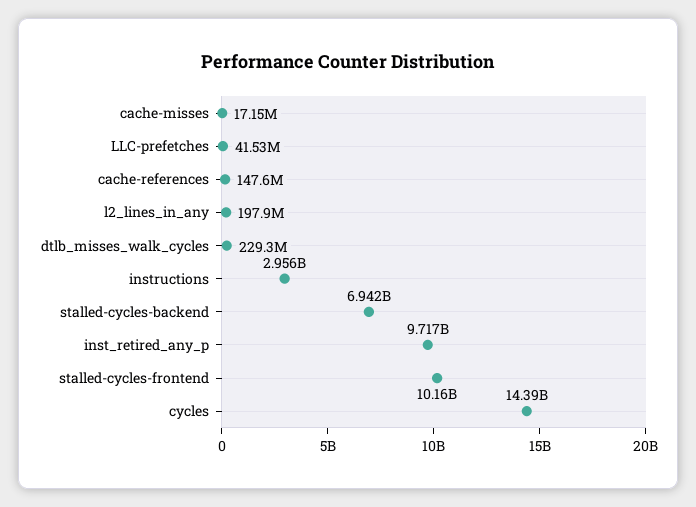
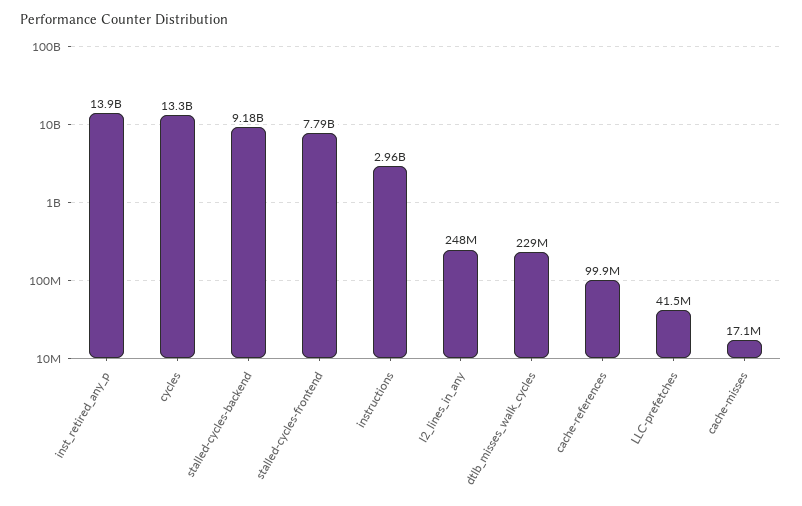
cache-references: 147600000 -> 99900000
l2_lines_in_any: 197900000 -> 248000000
stalled-cycles-backend: 6942000000 -> 9180000000
inst_retired_any_p: 9717000000 -> 13900000000
stalled-cycles-frontend: 10160000000 -> 7790000000
cycles: 14390000000 -> 13300000000

